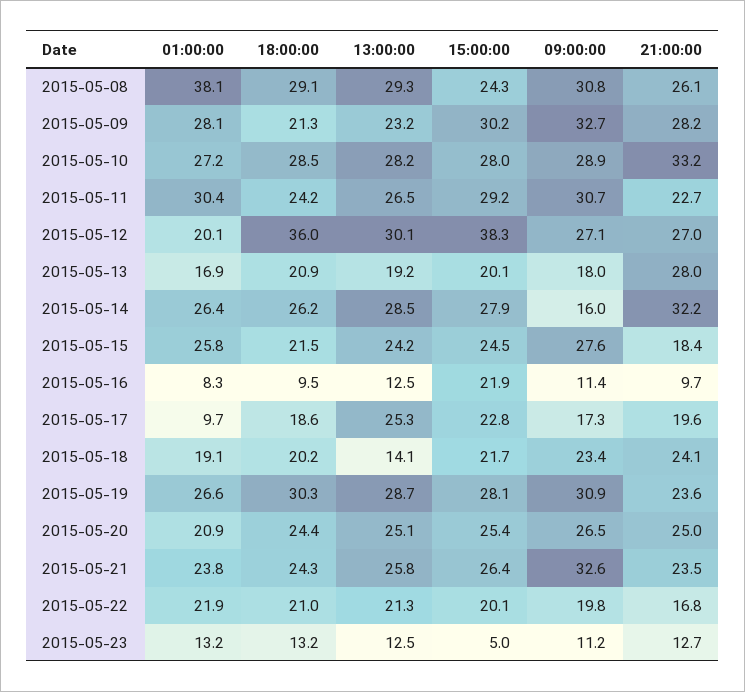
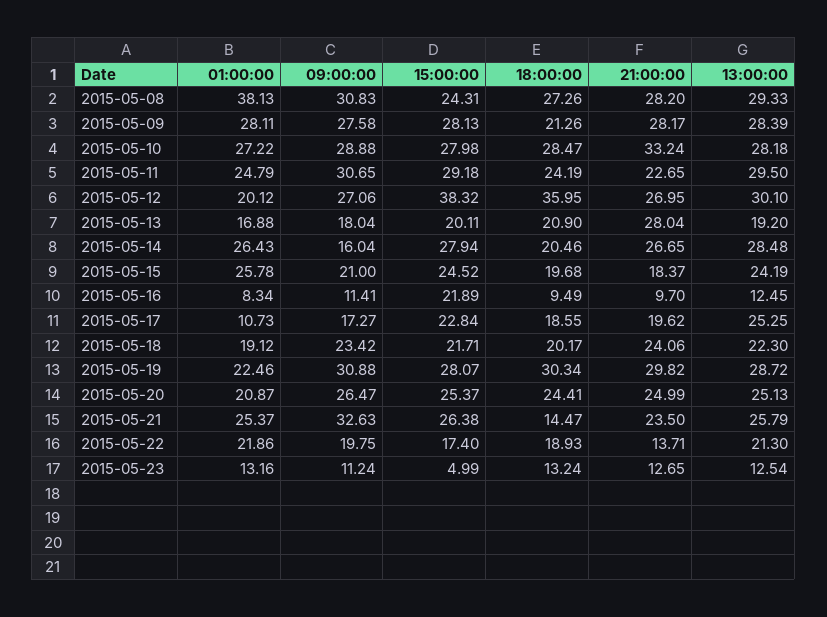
18:00:00, 2015-05-08: 29.1 -> 27.26
21:00:00, 2015-05-08: 26.1 -> 28.2
13:00:00, 2015-05-09: 23.2 -> 28.39
15:00:00, 2015-05-09: 30.2 -> 28.13
09:00:00, 2015-05-09: 32.7 -> 27.58
01:00:00, 2015-05-11: 30.4 -> 24.79
13:00:00, 2015-05-11: 26.5 -> 29.5
18:00:00, 2015-05-14: 26.2 -> 20.46
21:00:00, 2015-05-14: 32.2 -> 26.65
18:00:00, 2015-05-15: 21.5 -> 19.68
09:00:00, 2015-05-15: 27.6 -> 21
01:00:00, 2015-05-17: 9.7 -> 10.73
13:00:00, 2015-05-18: 14.1 -> 22.3
01:00:00, 2015-05-19: 26.6 -> 22.46
21:00:00, 2015-05-19: 23.6 -> 29.82
01:00:00, 2015-05-21: 23.8 -> 25.37
18:00:00, 2015-05-21: 24.3 -> 14.47
18:00:00, 2015-05-22: 21 -> 18.93
15:00:00, 2015-05-22: 20.1 -> 17.4
21:00:00, 2015-05-22: 16.8 -> 13.71

